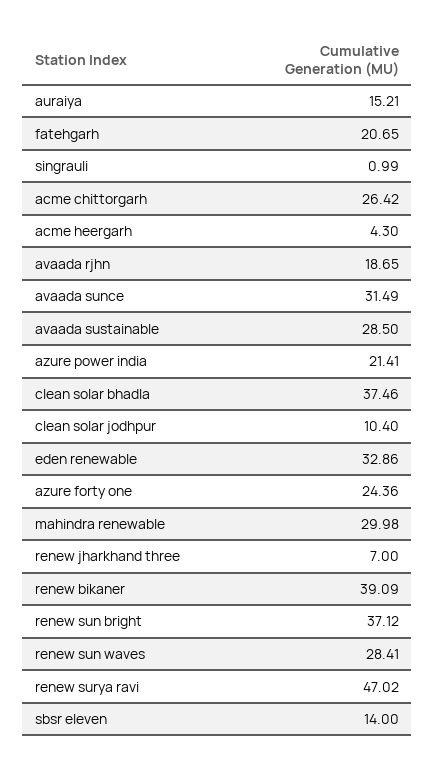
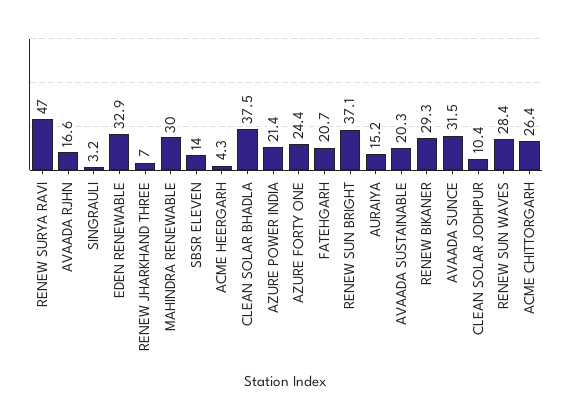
singrauli: 0.99 -> 3.2
avaada rjhn: 18.65 -> 16.6
avaada sustainable: 28.5 -> 20.3
renew bikaner: 39.09 -> 29.3

